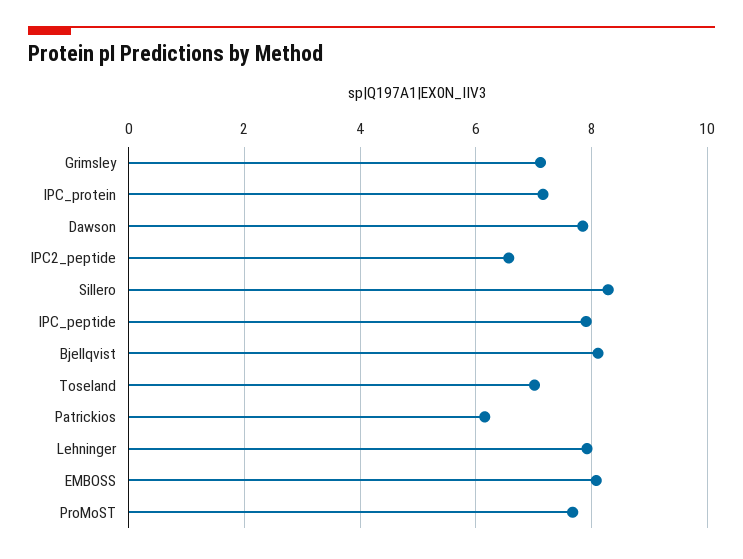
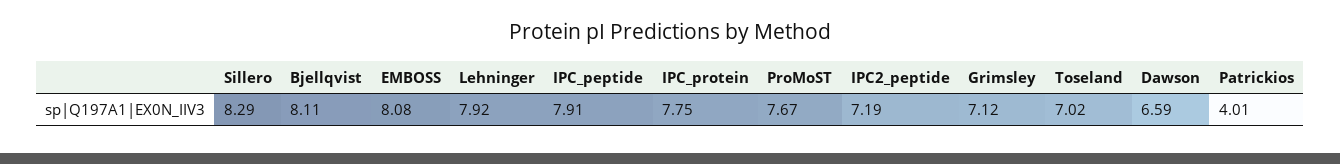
IPC_protein: 7.2 -> 7.75
Dawson: 7.8 -> 6.59
IPC2_peptide: 6.6 -> 7.19
Patrickios: 6.2 -> 4.01

